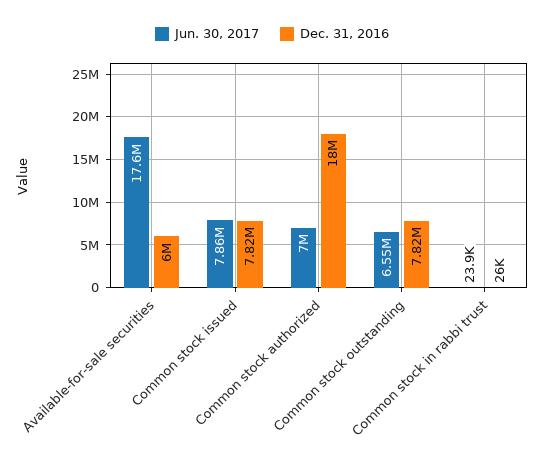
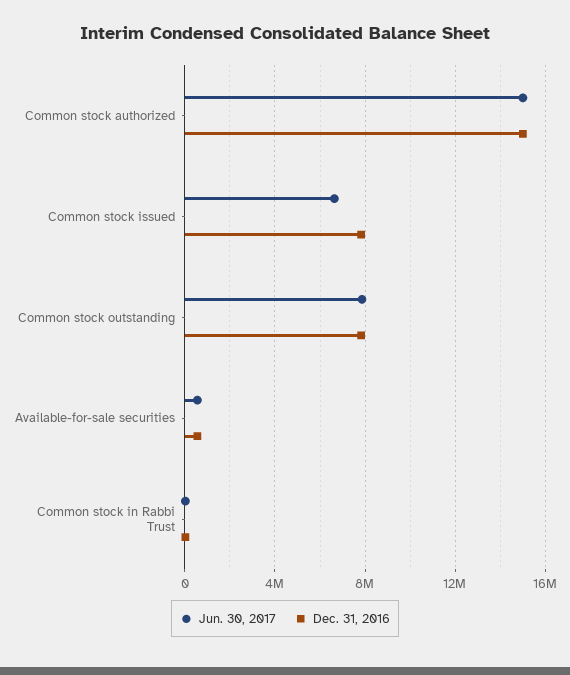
Jun. 30, 2017, Available-for-sale securities: 17600000 -> 500000
Dec. 31, 2016, Available-for-sale securities: 6000000 -> 500000
Jun. 30, 2017, Common stock issued: 7860000 -> 6500000
Jun. 30, 2017, Common stock authorized: 7000000 -> 15000000
Dec. 31, 2016, Common stock authorized: 18000000 -> 15000000
Jun. 30, 2017, Common stock outstanding: 6550000 -> 8000000

